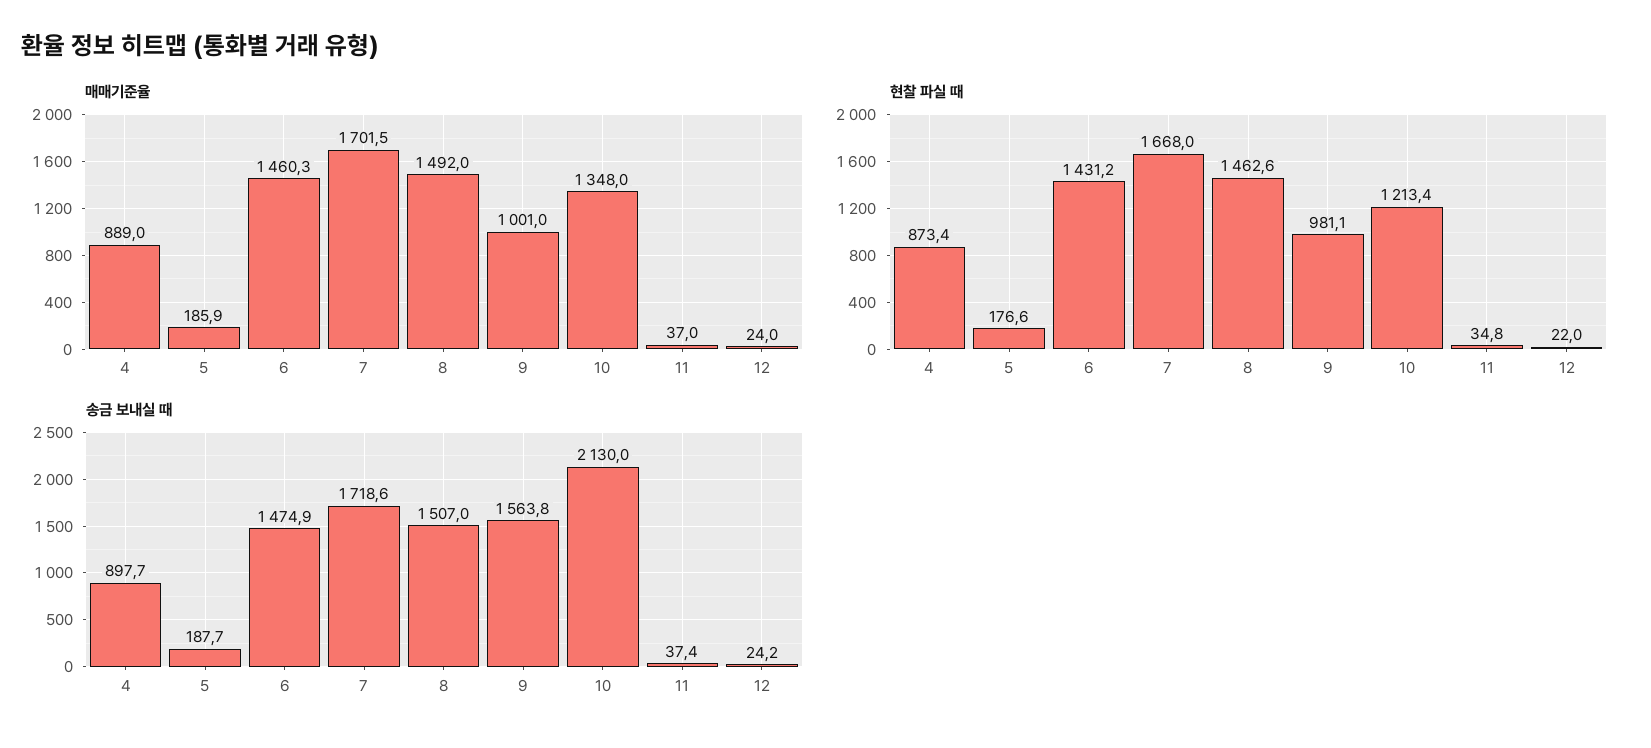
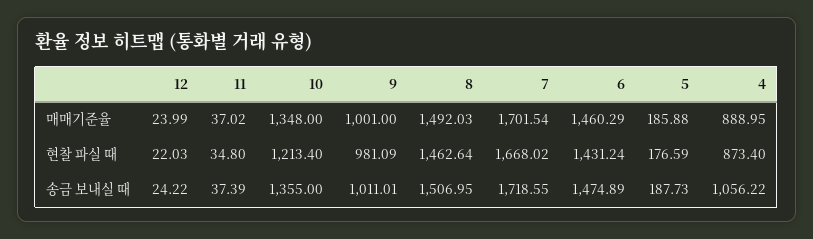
송금 보내실 때, 4: 897.7 -> 1056.22
송금 보내실 때, 9: 1563.8 -> 1011.01
송금 보내실 때, 10: 2130 -> 1355

